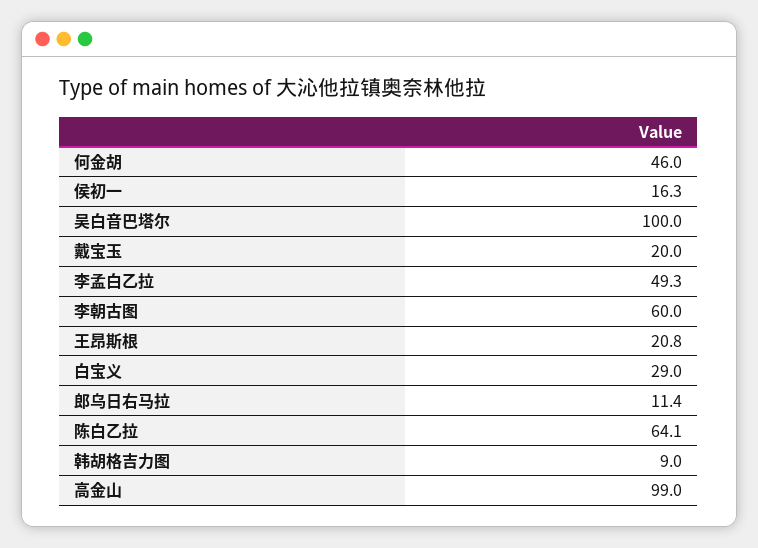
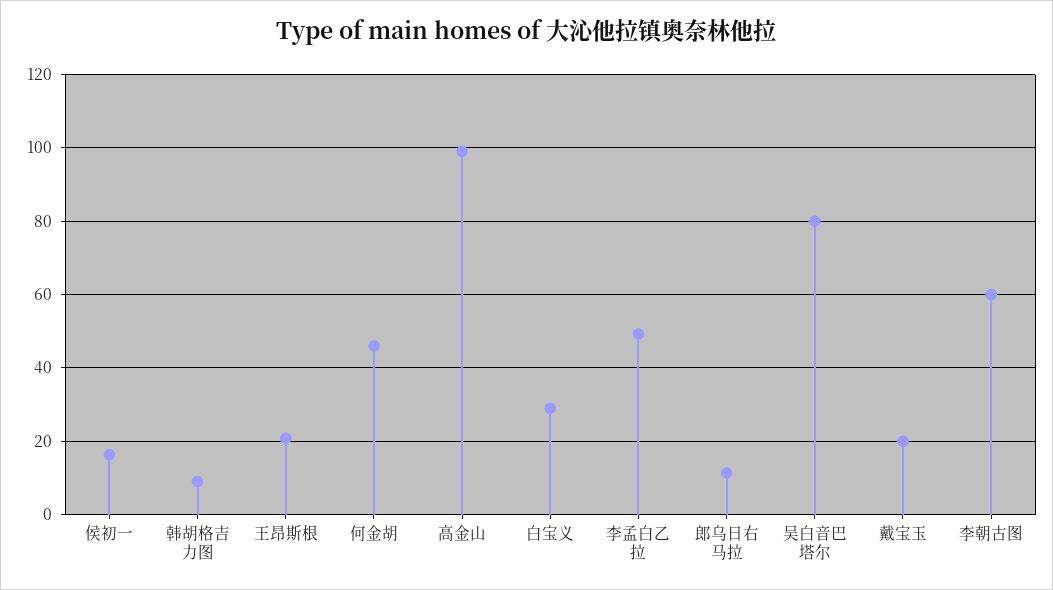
吴白音巴塔尔: 100 -> 80
陈白乙拉: 64.1 -> none

